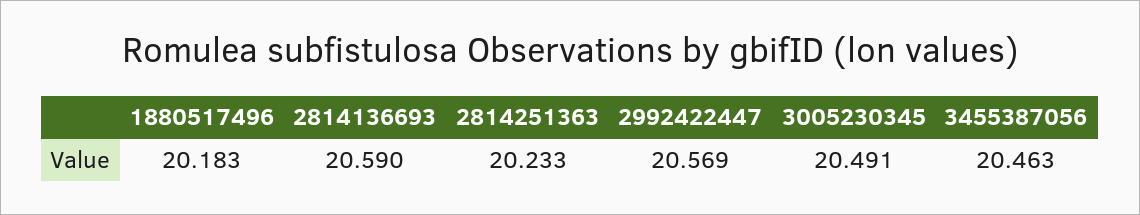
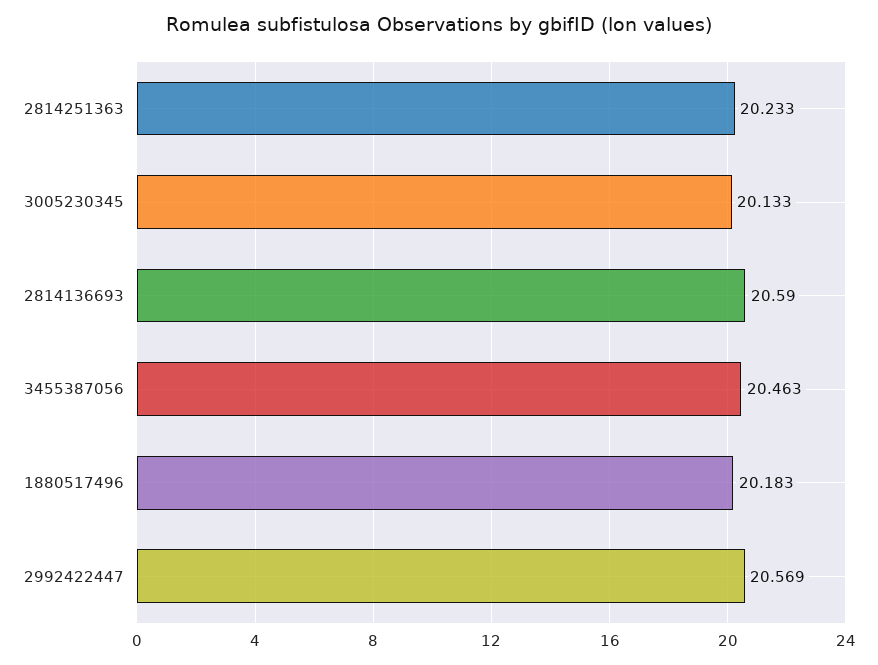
3005230345: 20.491 -> 20.133

